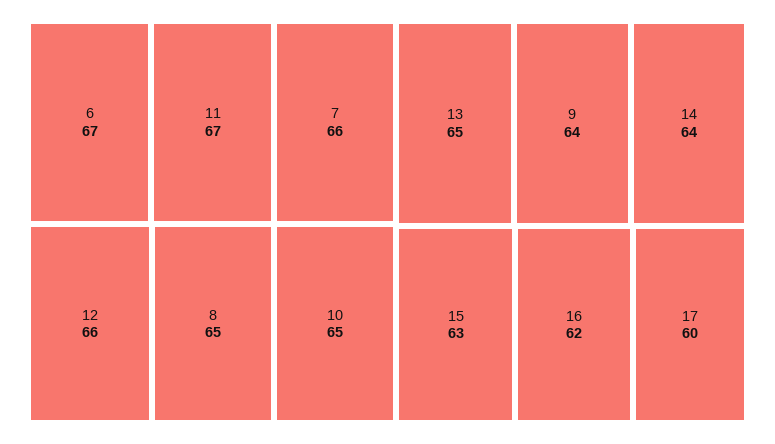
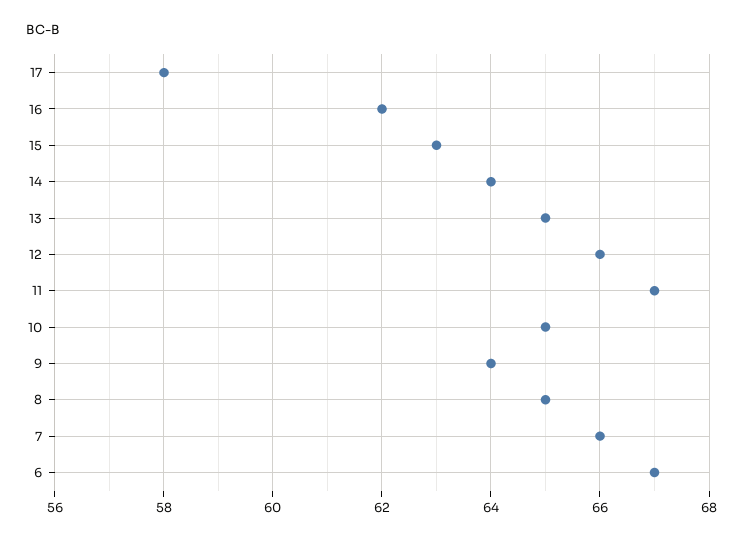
17: 60 -> 58

